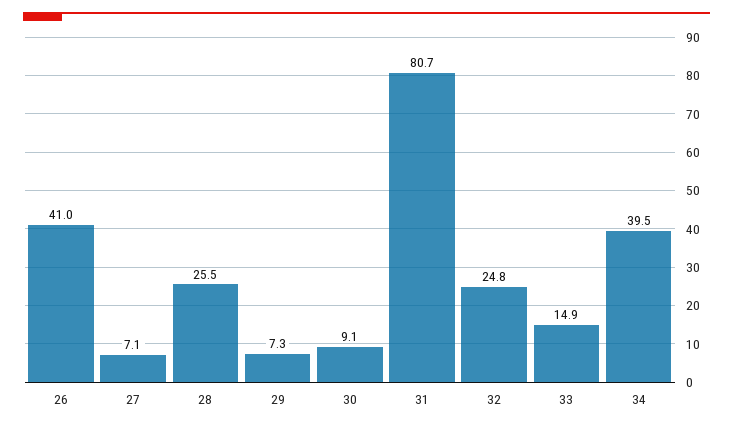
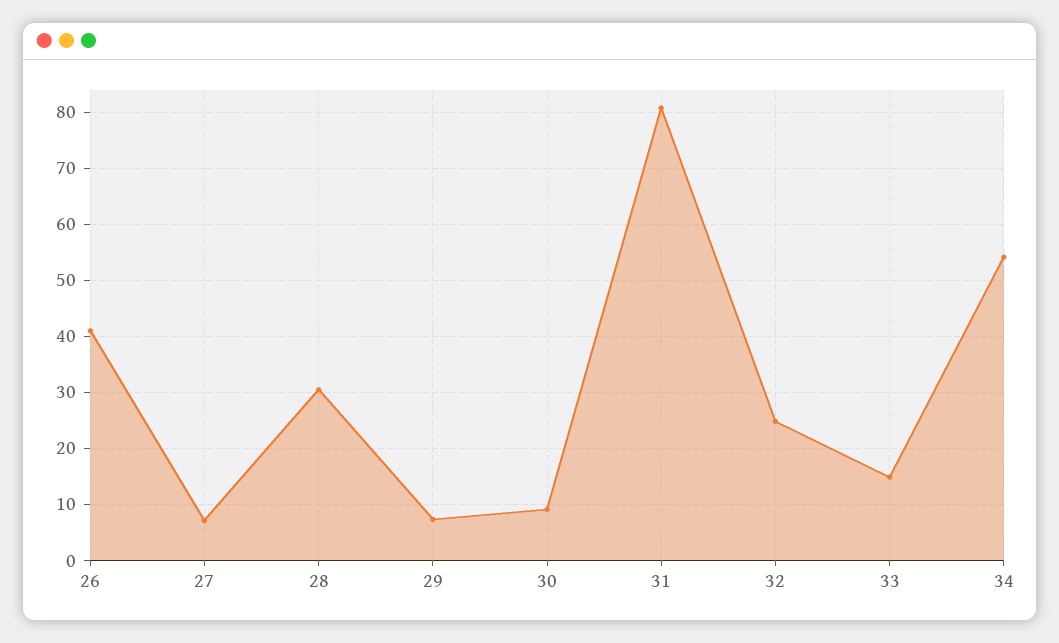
28: 25.5 -> 30
34: 39.5 -> 54

